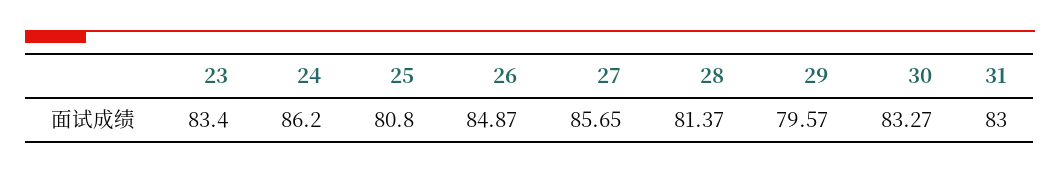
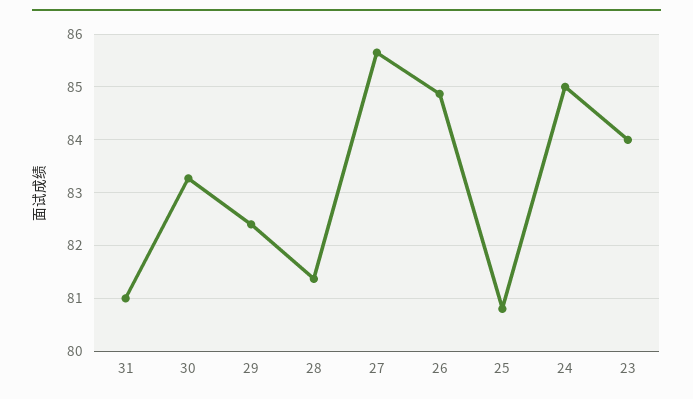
23: 83.4 -> 84
24: 86.2 -> 85
29: 79.57 -> 82.4
31: 83 -> 81

